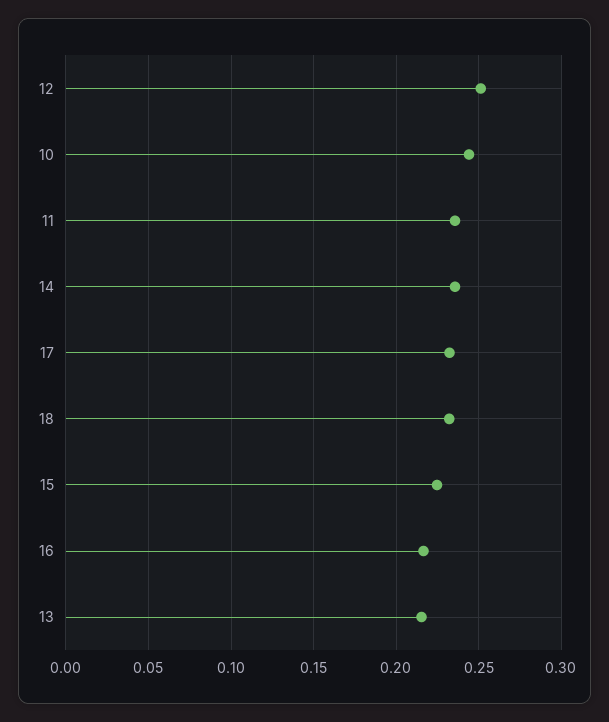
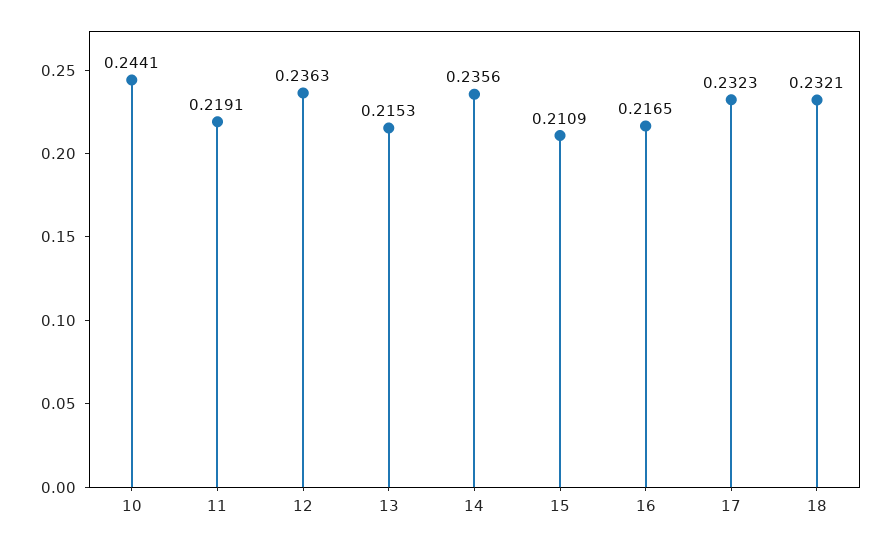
12: 0.25 -> 0.2363
11: 0.235 -> 0.2191
15: 0.225 -> 0.2109

